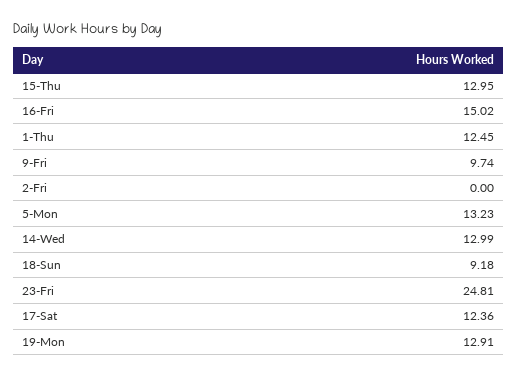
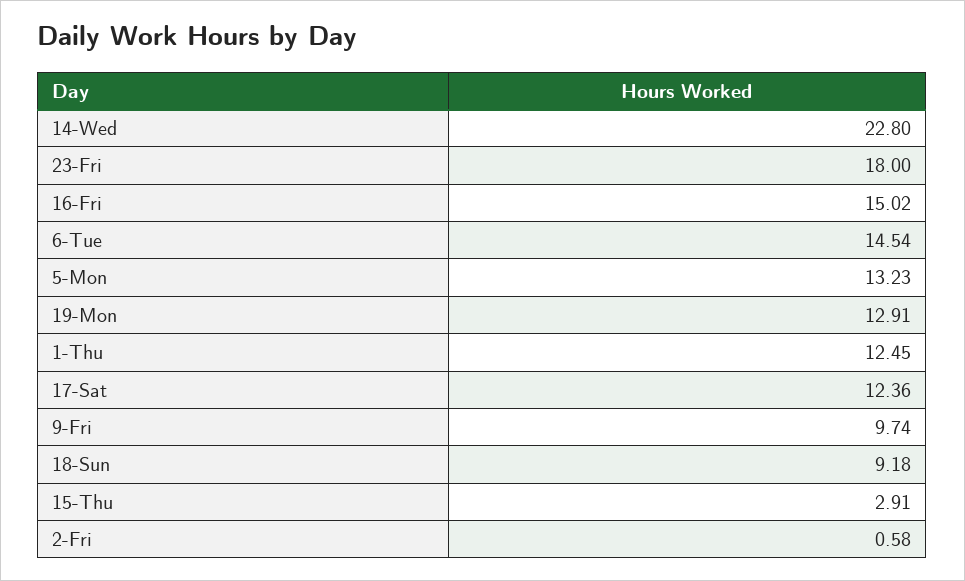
15-Thu: 12.95 -> 2.91
2-Fri: 0 -> 0.58
14-Wed: 12.99 -> 22.8
23-Fri: 24.81 -> 18
6-Tue: none -> 14.54

